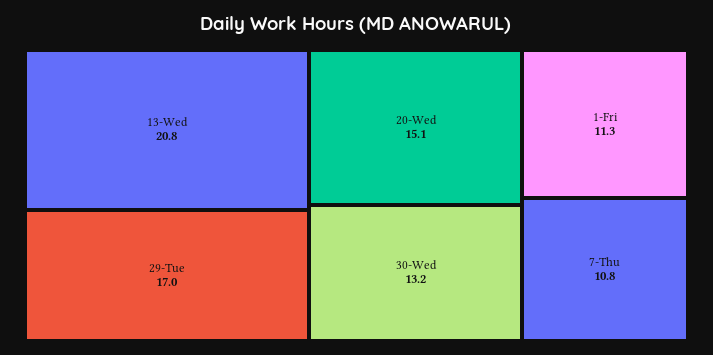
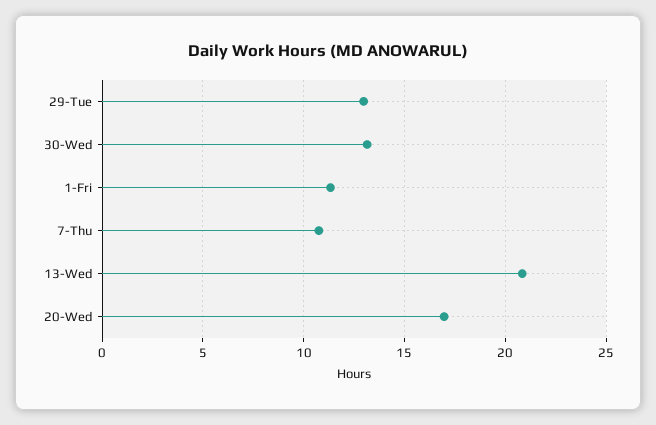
29-Tue: 17 -> 13
20-Wed: 15.1 -> 17

